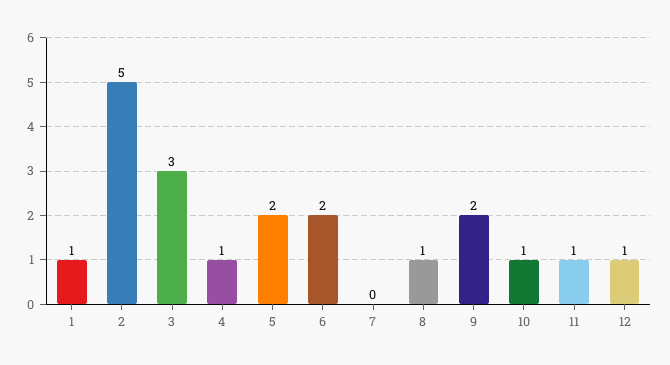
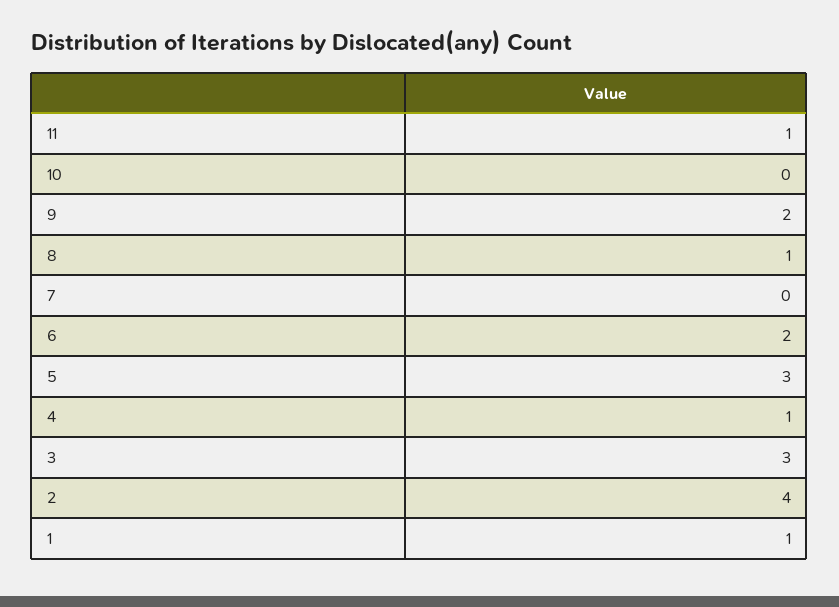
2: 5 -> 4
5: 2 -> 3
10: 1 -> 0
12: 1 -> none

